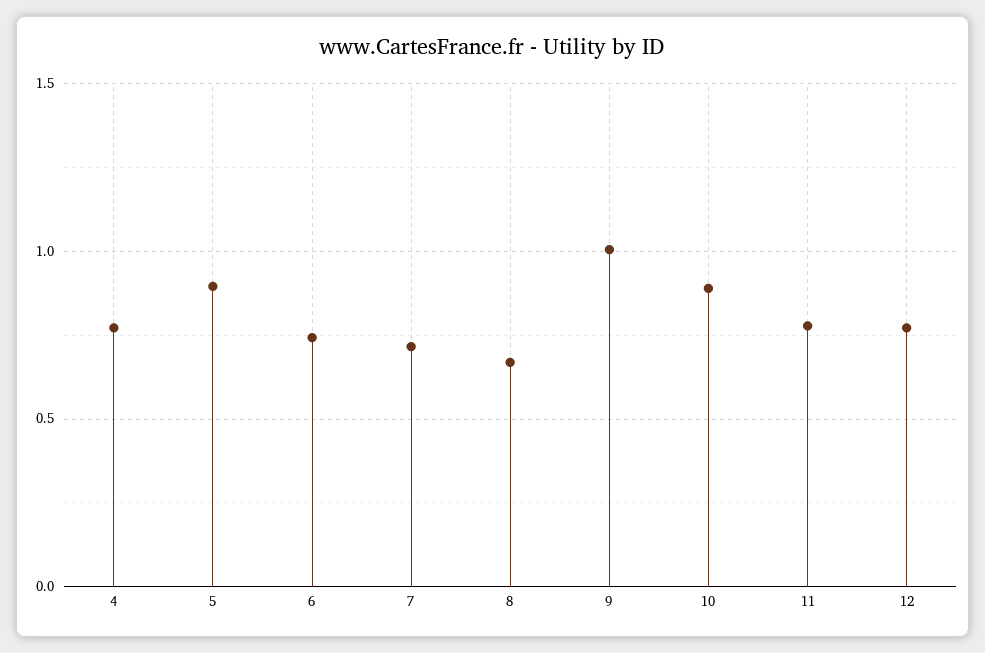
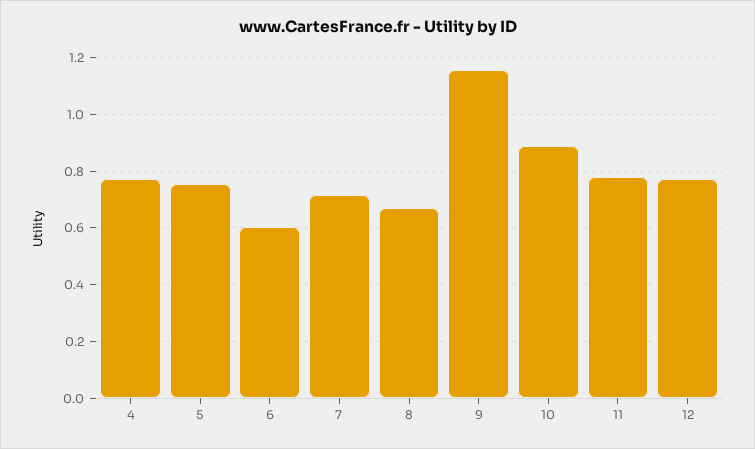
5: 0.9 -> 0.75
6: 0.75 -> 0.6
9: 1 -> 1.15

